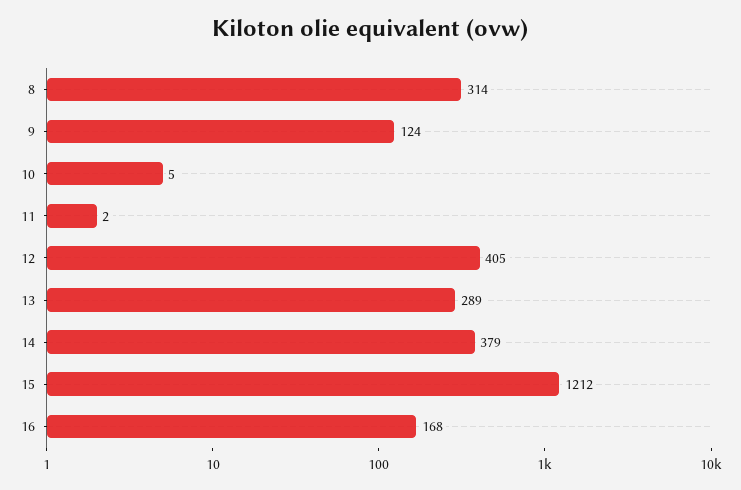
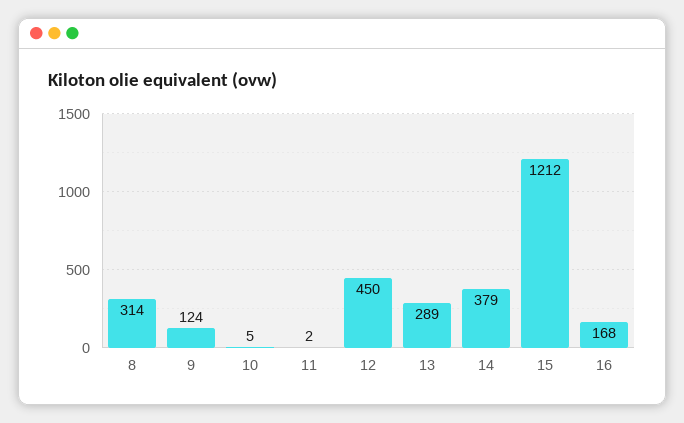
12: 405 -> 450

